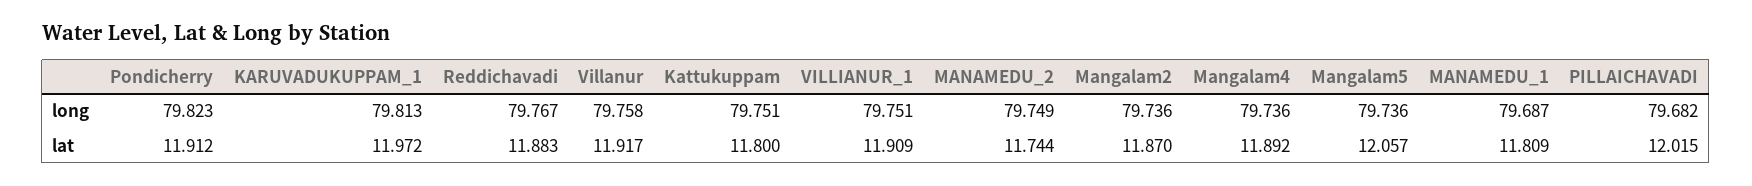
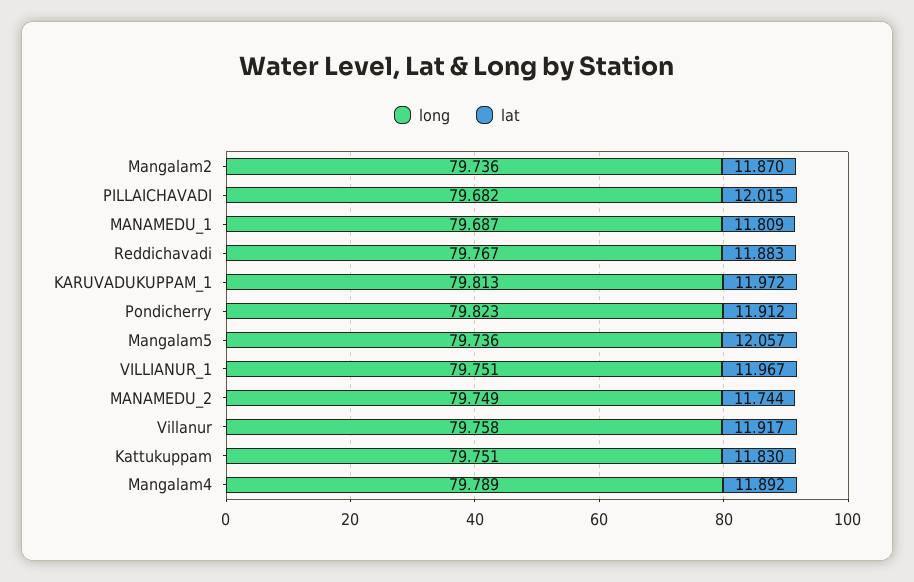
long, Mangalam4: 79.736 -> 79.789
lat, Kattukuppam: 11.8 -> 11.83
lat, VILLIANUR_1: 11.909 -> 11.967

